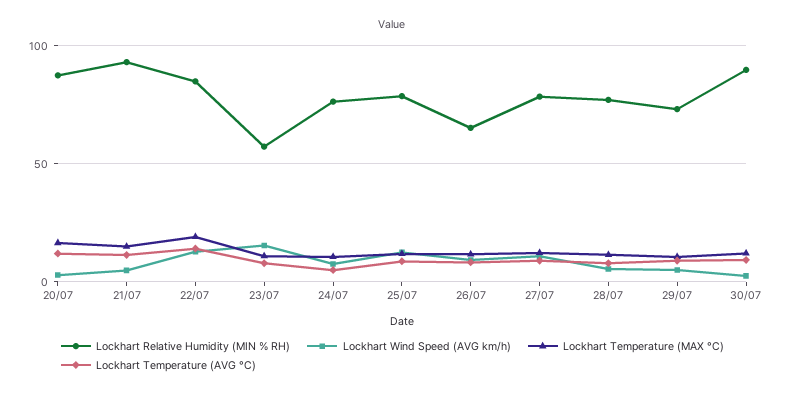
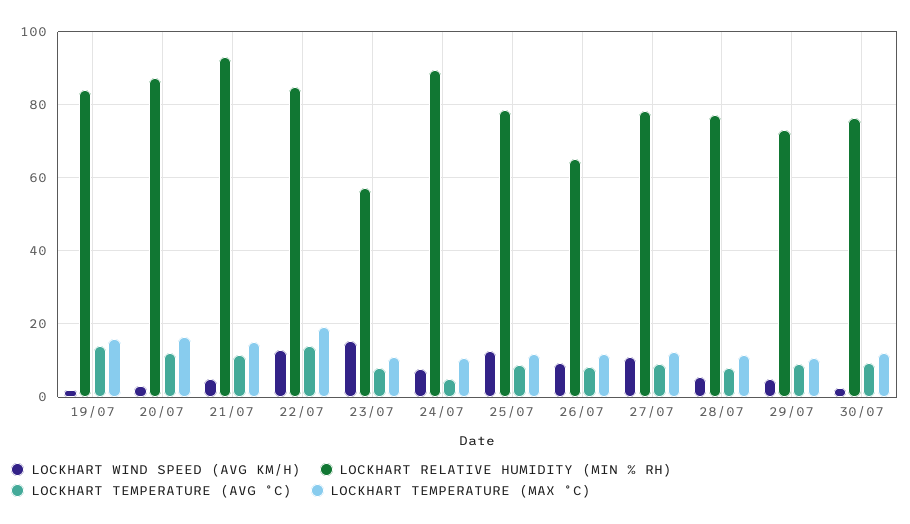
Lockhart Relative Humidity (MIN % RH), 24/07: 75 -> 90
Lockhart Relative Humidity (MIN % RH), 30/07: 90 -> 76
Lockhart Wind Speed (AVG km/h), 19/07: none -> 2
Lockhart Relative Humidity (MIN % RH), 19/07: none -> 84
Lockhart Temperature (AVG °C), 19/07: none -> 14
Lockhart Temperature (MAX °C), 19/07: none -> 16

